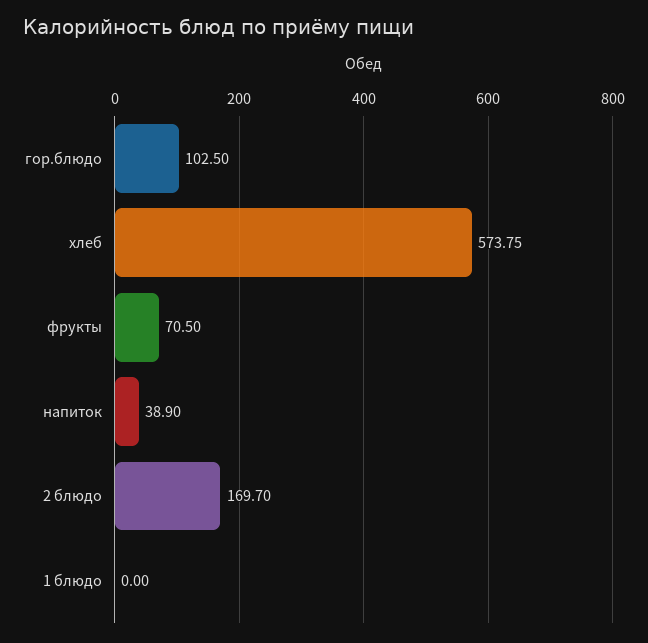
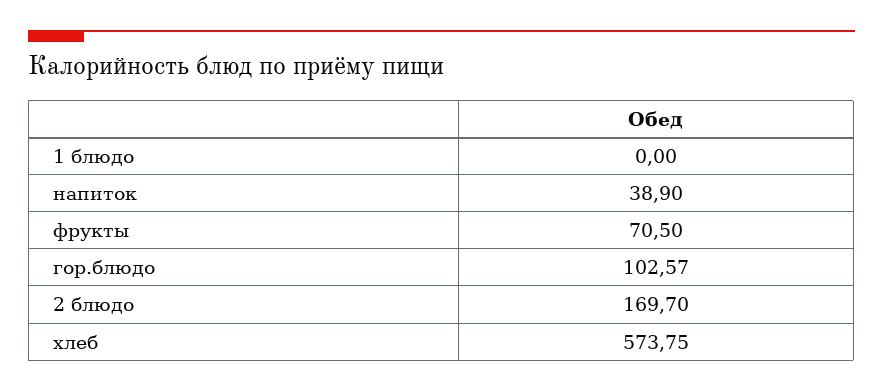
гор.блюдо: 102.5 -> 102.57

